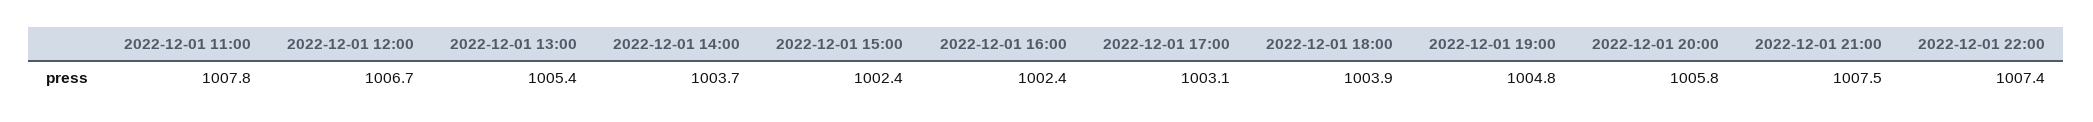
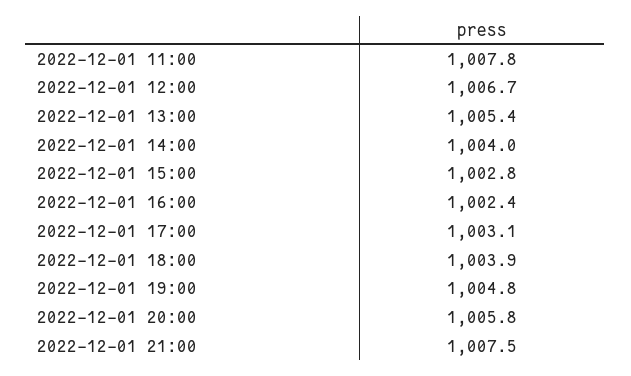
2022-12-01 14:00: 1003.7 -> 1004
2022-12-01 15:00: 1002.4 -> 1002.8
2022-12-01 22:00: 1007.4 -> none

